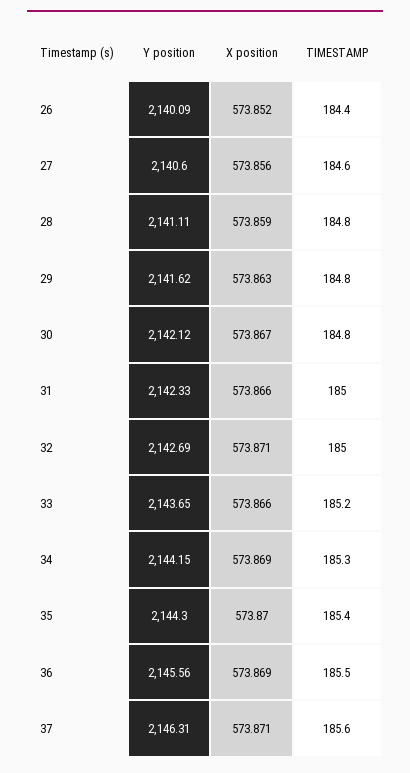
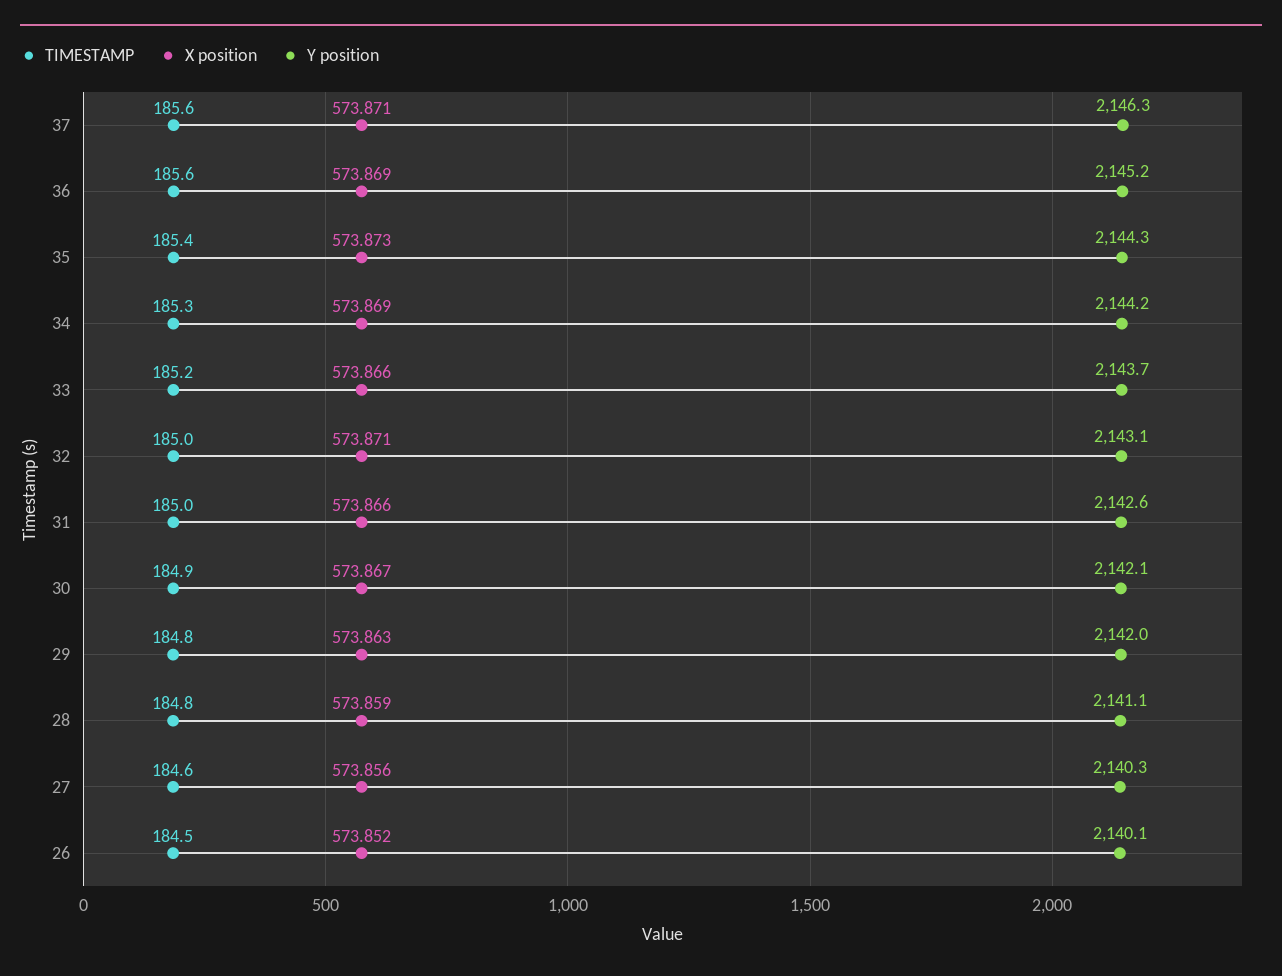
TIMESTAMP, 26: 184.4 -> 184.5
Y position, 27: 2140.6 -> 2140.3
Y position, 29: 2141.62 -> 2142
TIMESTAMP, 30: 184.8 -> 184.9
Y position, 31: 2142.33 -> 2142.6
Y position, 32: 2142.69 -> 2143.1
X position, 35: 573.87 -> 573.873
Y position, 36: 2145.56 -> 2145.2
TIMESTAMP, 36: 185.5 -> 185.6

